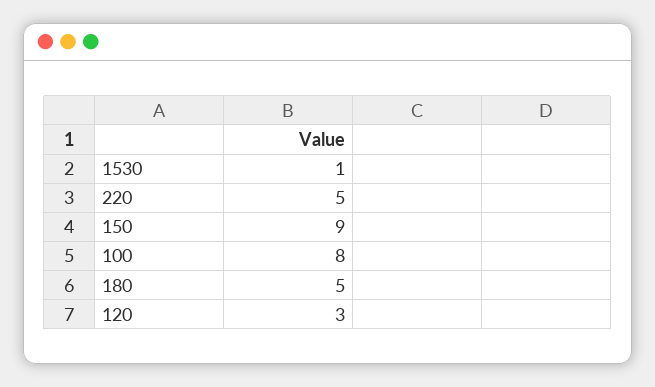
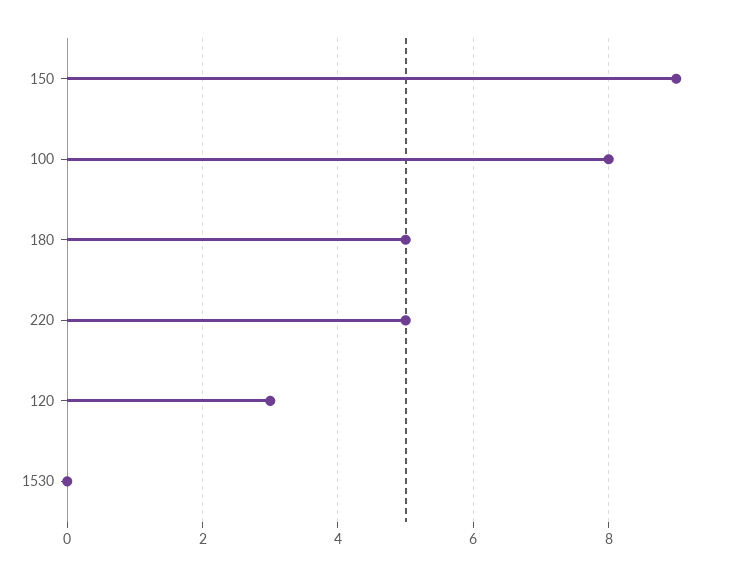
1530: 1 -> 0

